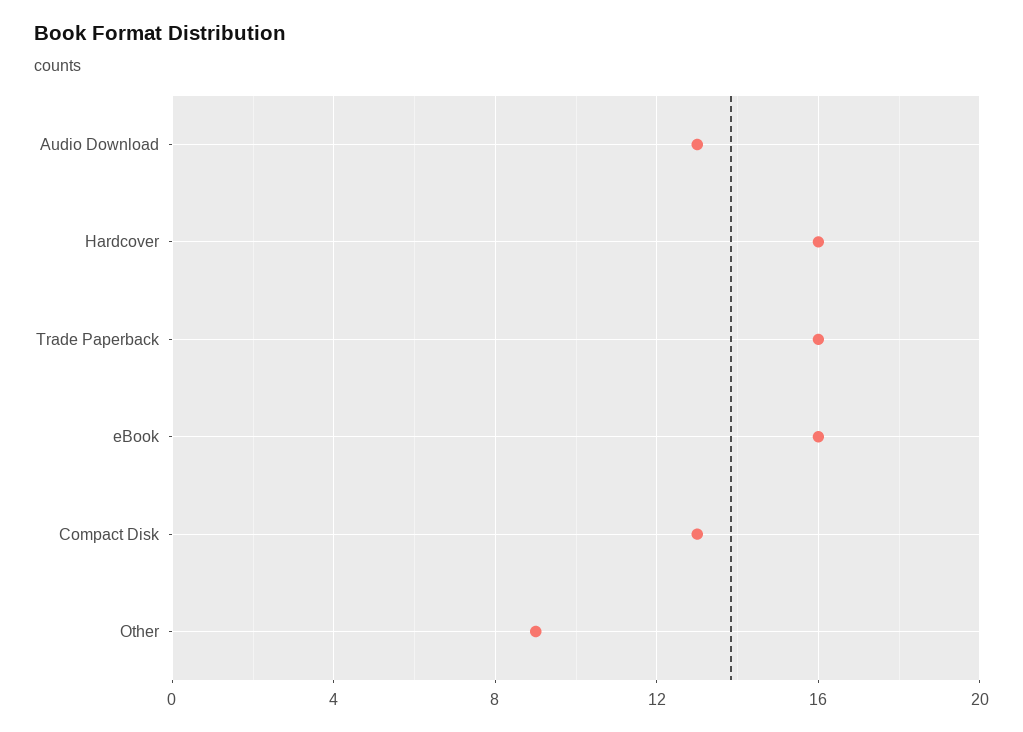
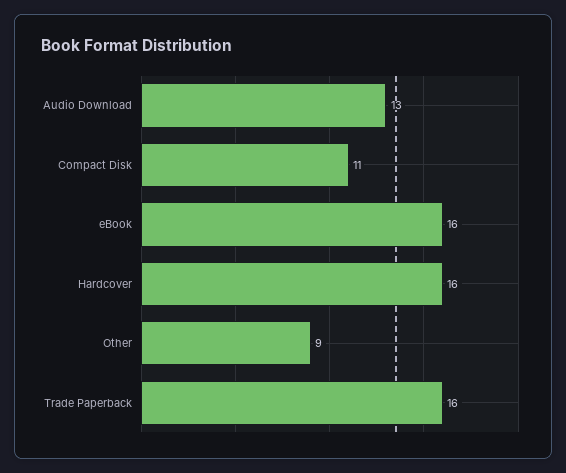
Compact Disk: 13 -> 11

